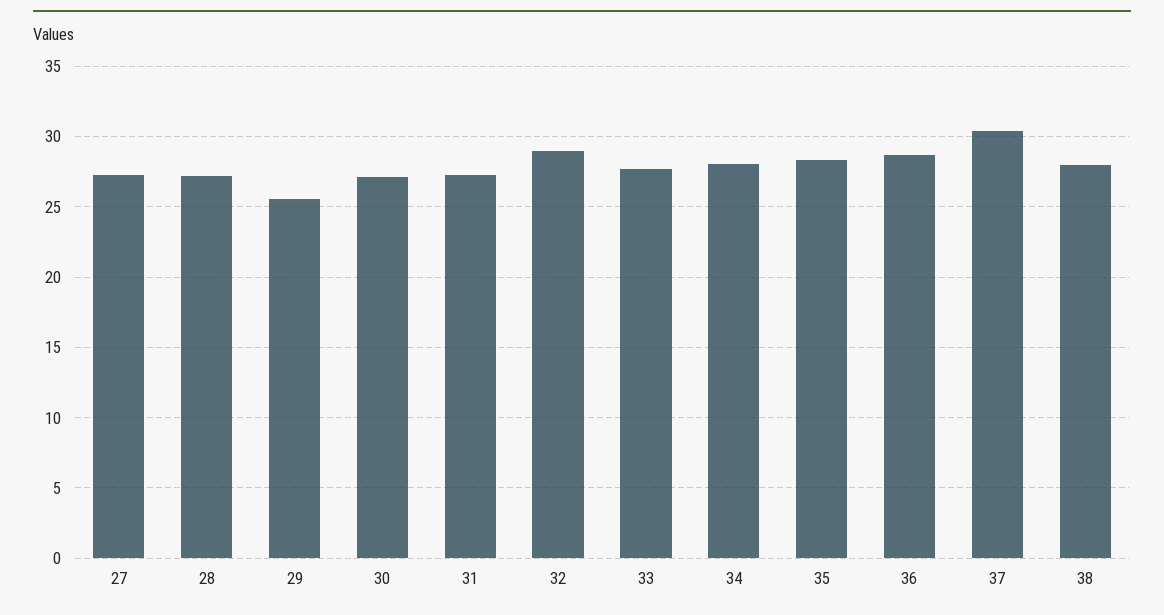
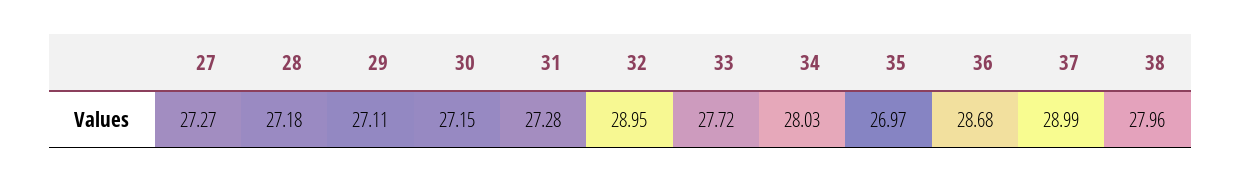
29: 25.5 -> 27.11
35: 28.5 -> 26.97
37: 30.5 -> 28.99

